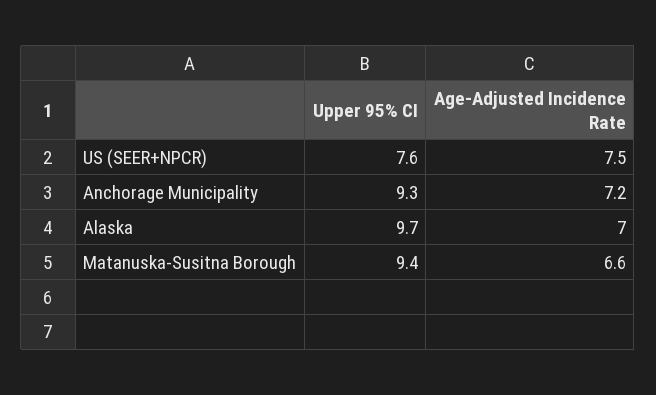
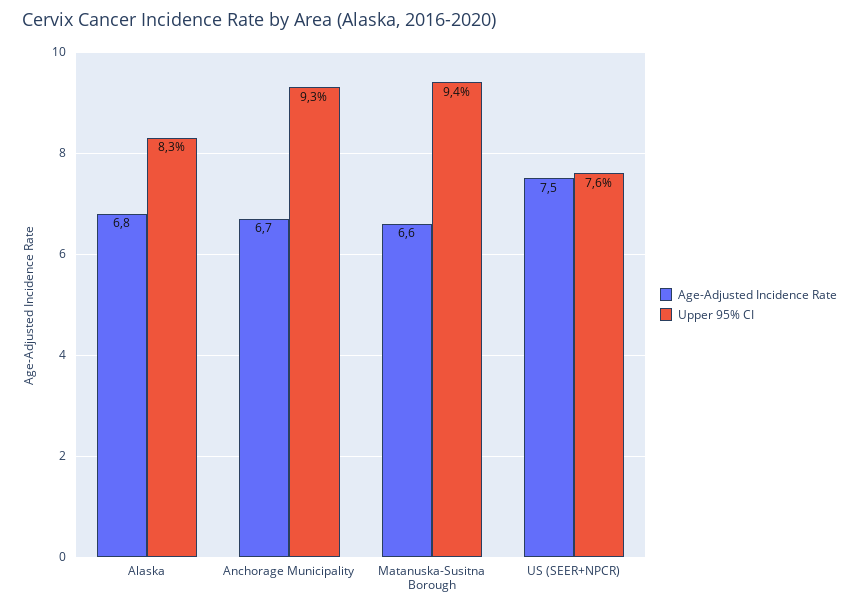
Age-Adjusted Incidence Rate, Anchorage Municipality: 7.2 -> 6.7
Upper 95% CI, Alaska: 9.7 -> 8.3
Age-Adjusted Incidence Rate, Alaska: 7 -> 6.8

